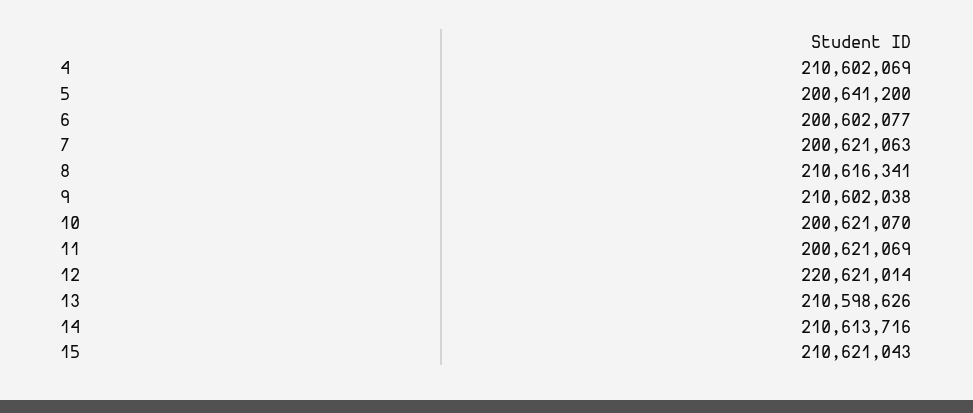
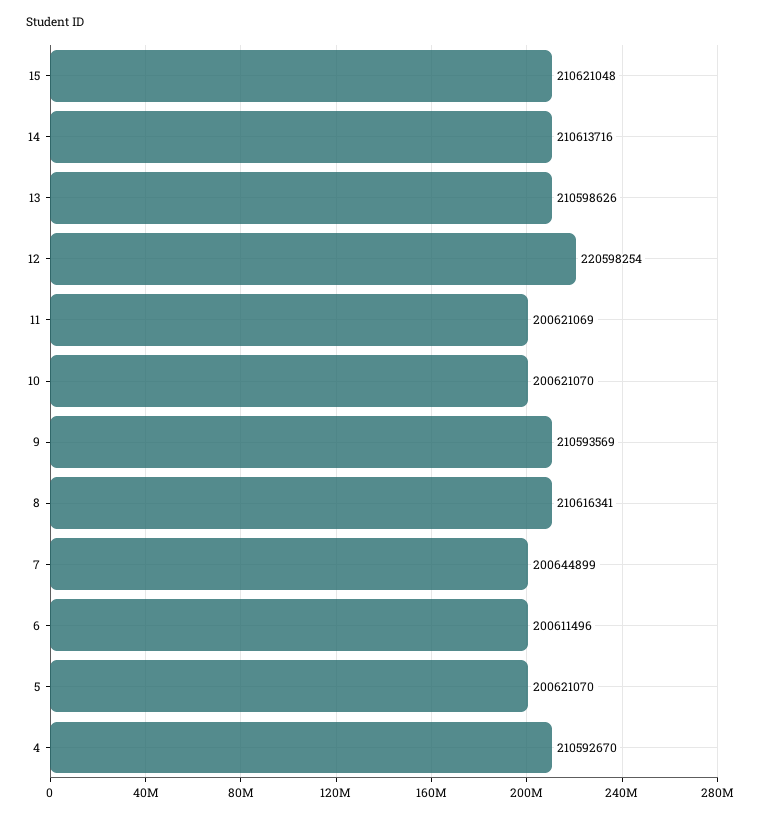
4: 210602069 -> 210592670
5: 200641200 -> 200621070
6: 200602077 -> 200611496
7: 200621063 -> 200644899
9: 210602038 -> 210593569
12: 220621014 -> 220598254
15: 210621043 -> 210621048

